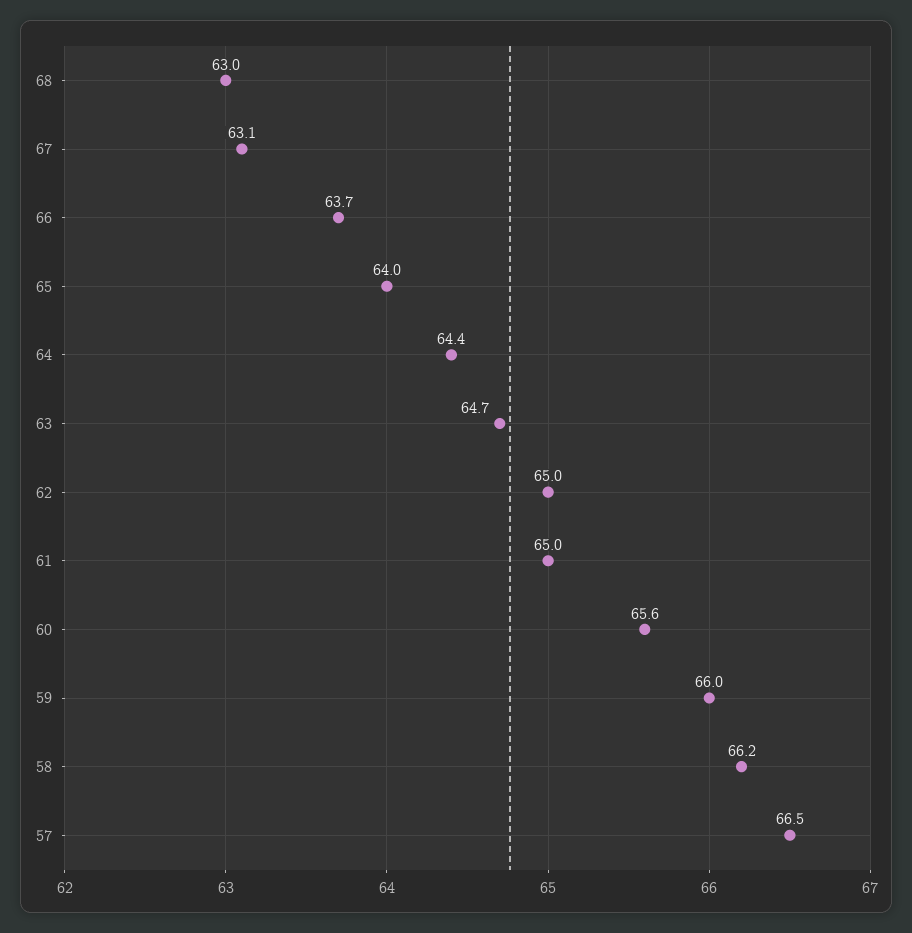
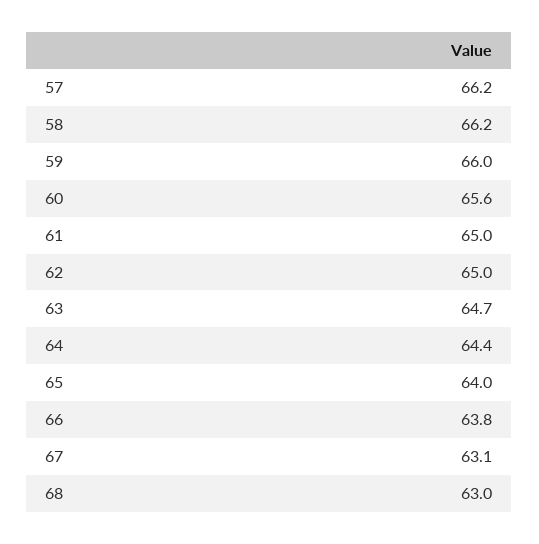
66: 63.7 -> 63.8
57: 66.5 -> 66.2

